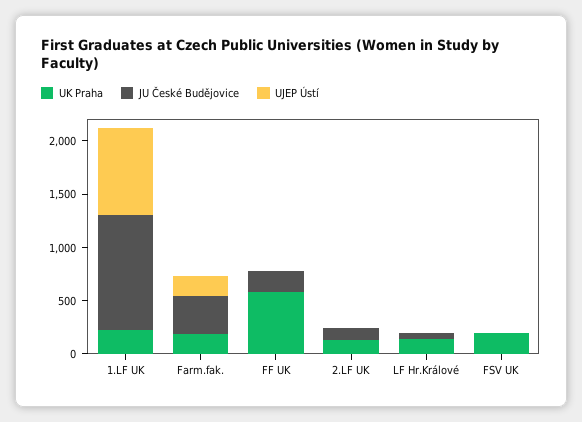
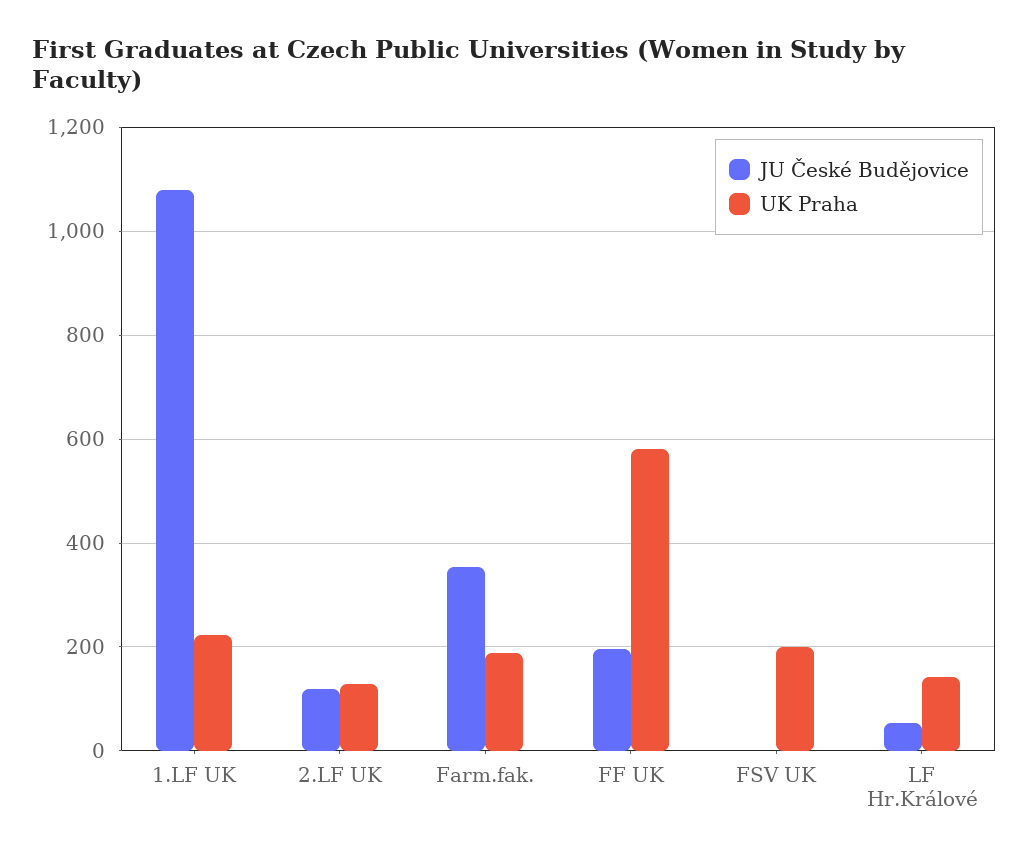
UJEP Ústí, 1.LF UK: 800 -> none
UJEP Ústí, Farm.fak.: 200 -> none
UJEP Ústí, FF UK: 0 -> none
UJEP Ústí, 2.LF UK: 0 -> none
UJEP Ústí, LF Hr.Králové: 0 -> none
UJEP Ústí, FSV UK: 0 -> none

